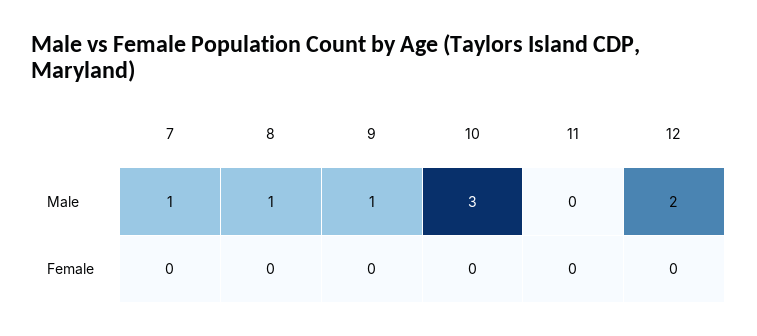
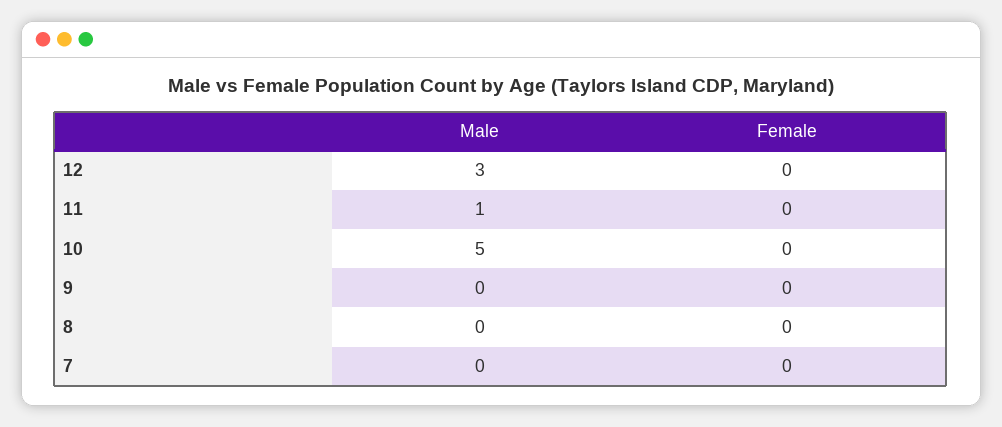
7, Male: 1 -> 0
8, Male: 1 -> 0
9, Male: 1 -> 0
10, Male: 3 -> 5
11, Male: 0 -> 1
12, Male: 2 -> 3

